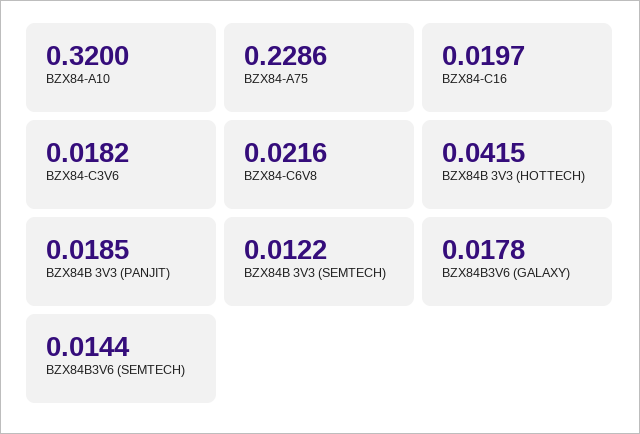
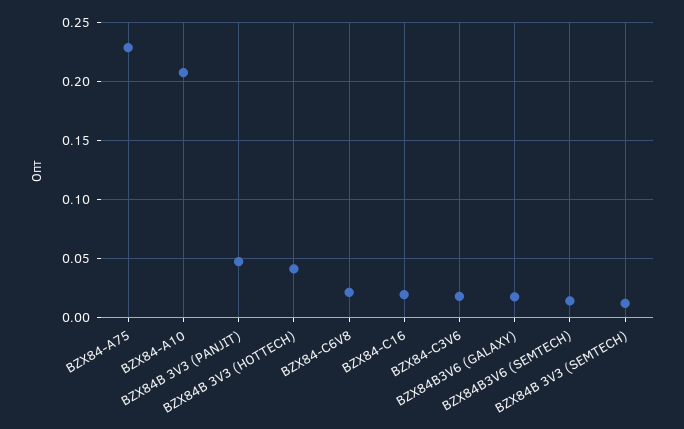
BZX84-A10: 0.32 -> 0.21
BZX84B 3V3 (PANJIT): 0.0185 -> 0.05

